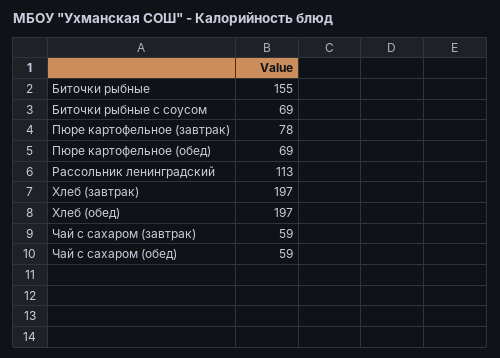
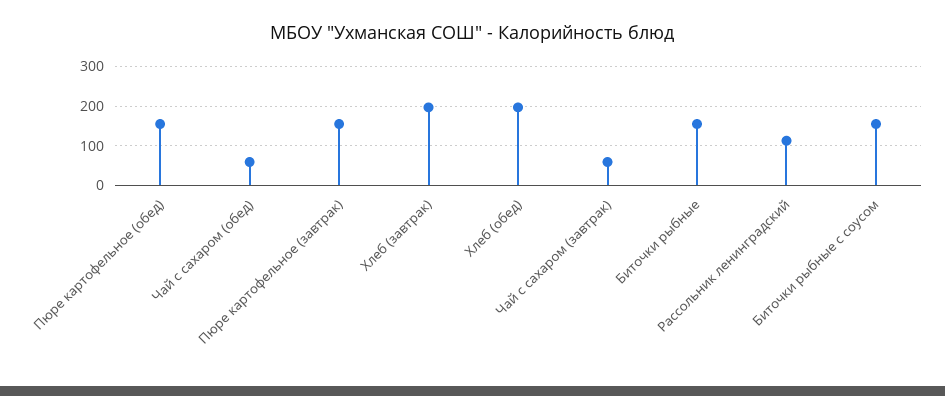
Биточки рыбные с соусом: 69 -> 160
Пюре картофельное (завтрак): 78 -> 160
Пюре картофельное (обед): 69 -> 160

